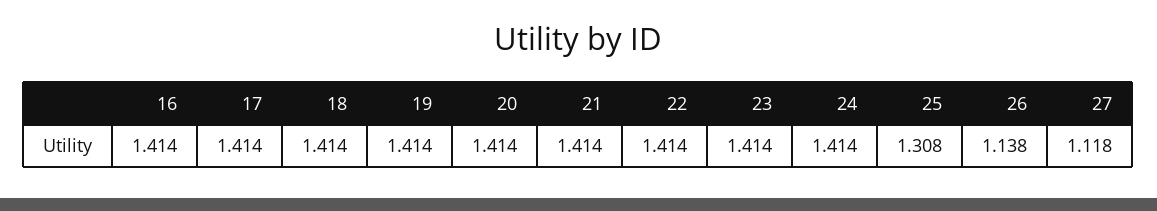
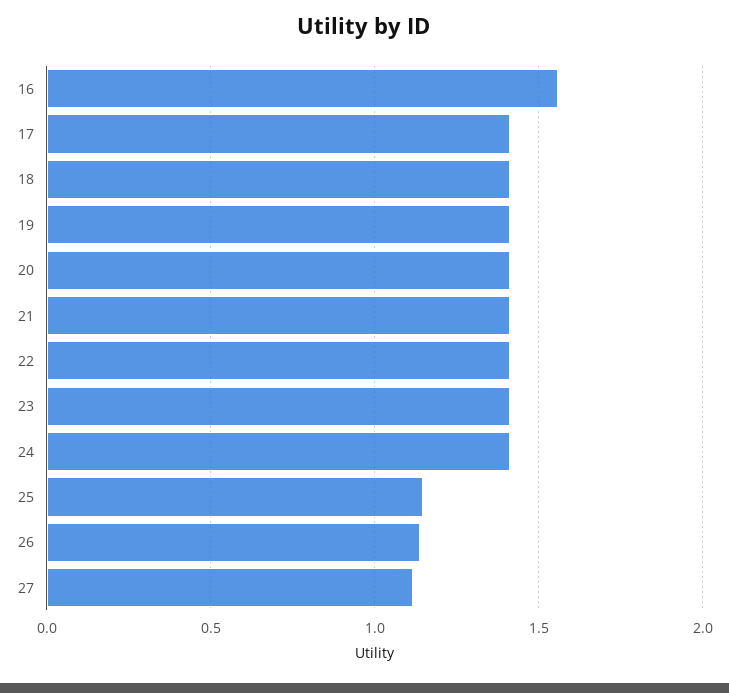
16: 1.414 -> 1.55
25: 1.308 -> 1.15

